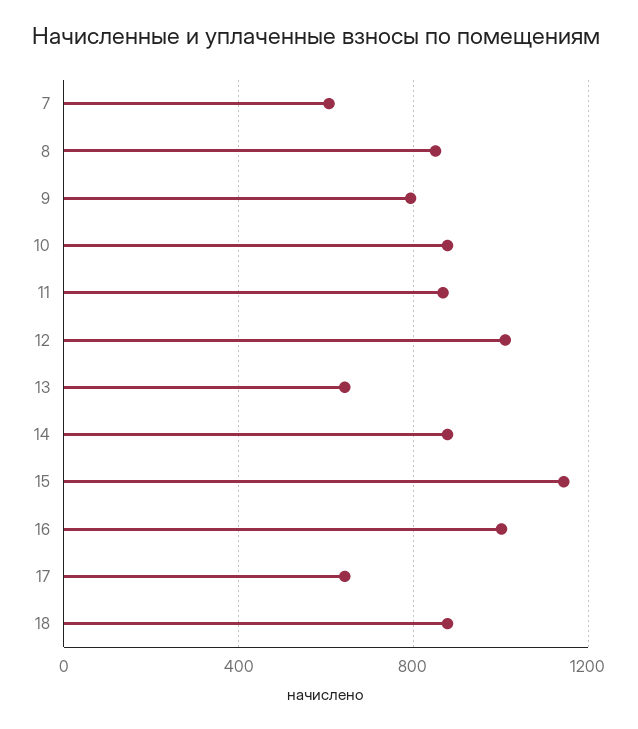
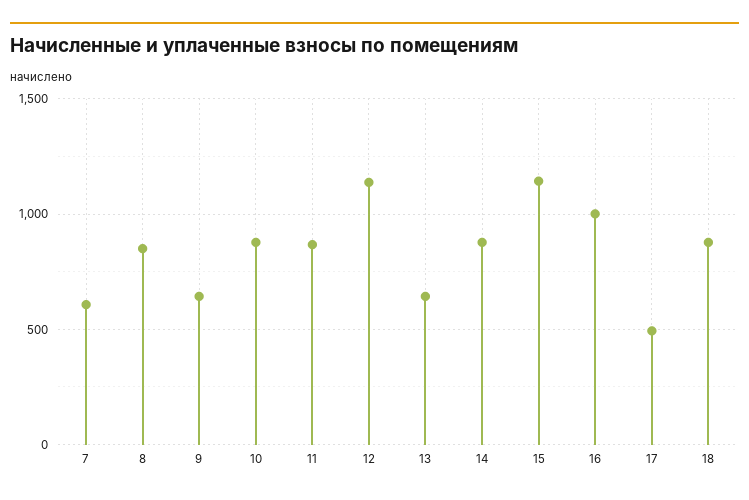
9: 800 -> 650
12: 1000 -> 1150
17: 650 -> 500

